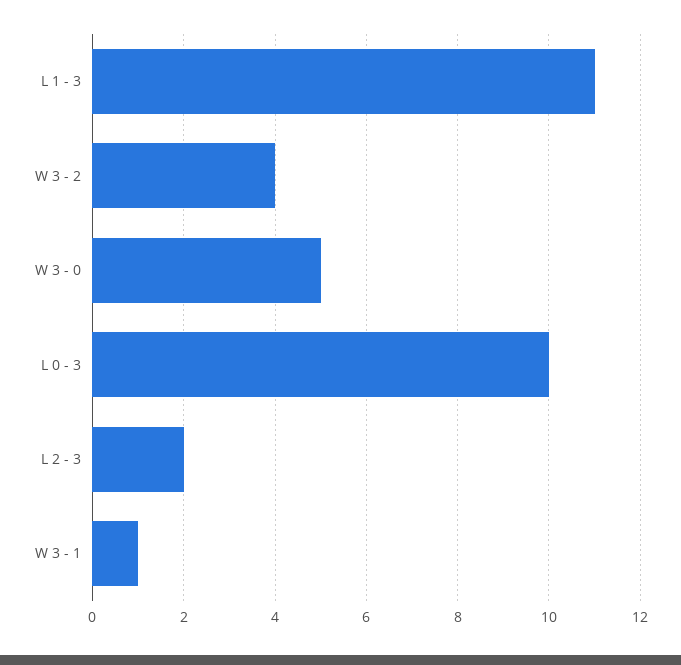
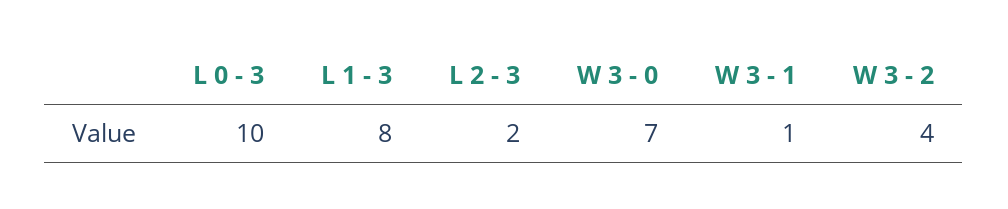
L 1 - 3: 11 -> 8
W 3 - 0: 5 -> 7

